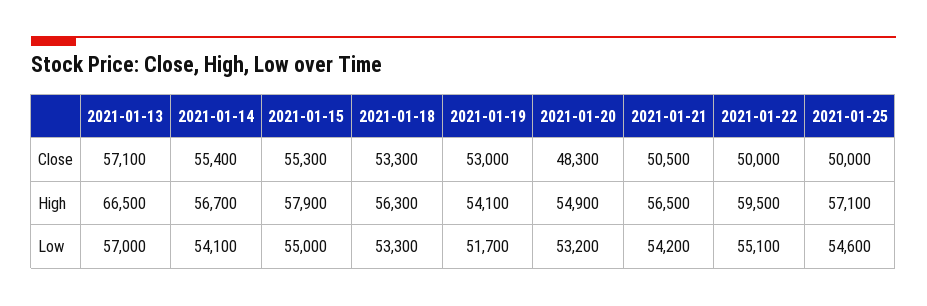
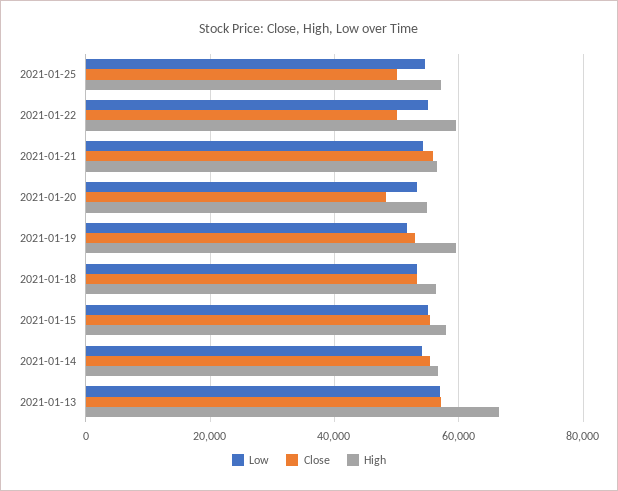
Close, 2021-01-21: 50500 -> 56000
High, 2021-01-19: 54100 -> 60000

